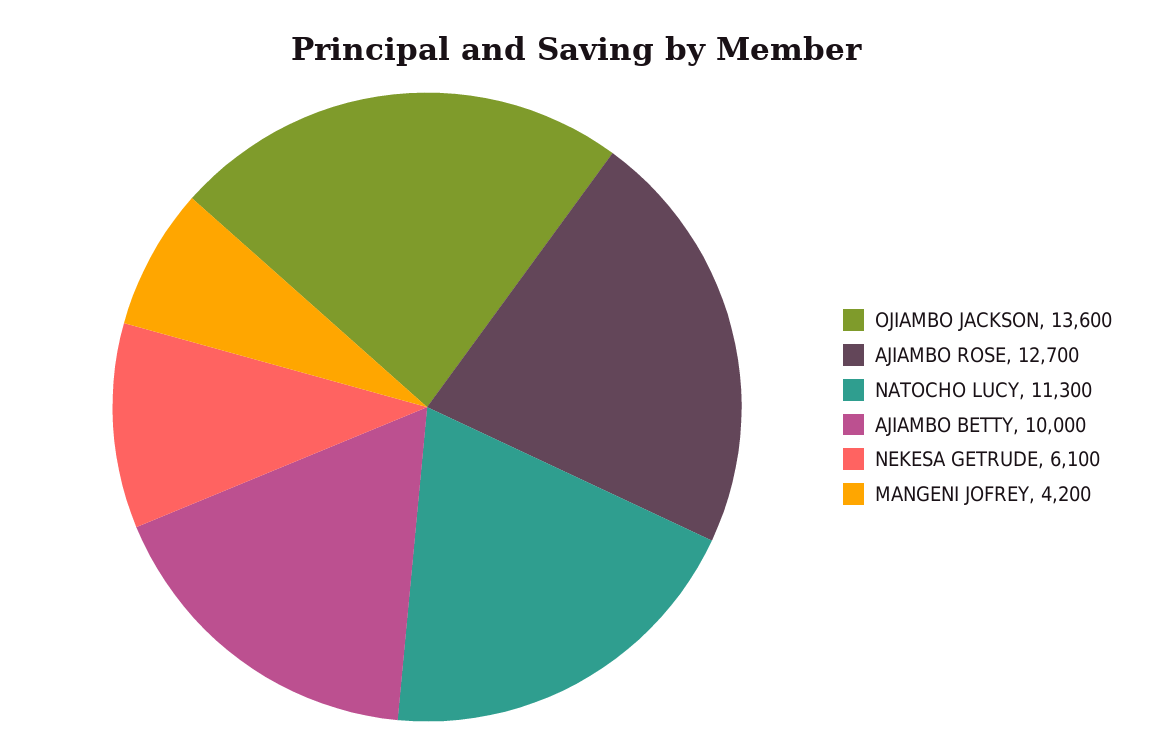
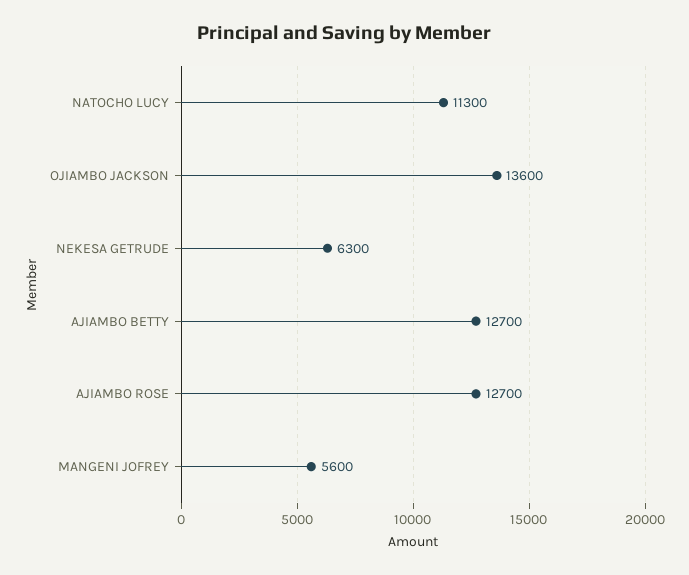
AJIAMBO BETTY: 10000 -> 12700
NEKESA GETRUDE: 6100 -> 6300
MANGENI JOFREY: 4200 -> 5600

